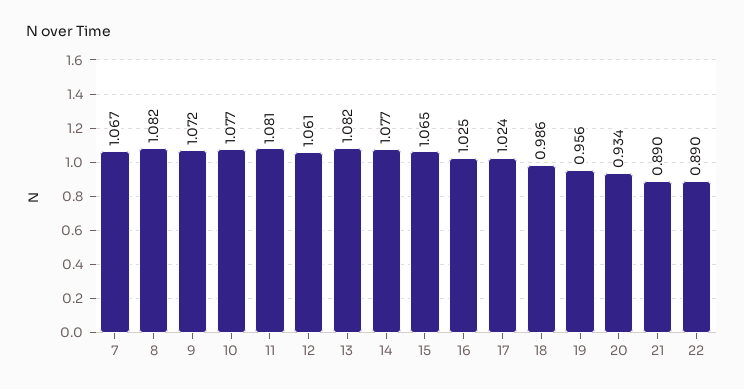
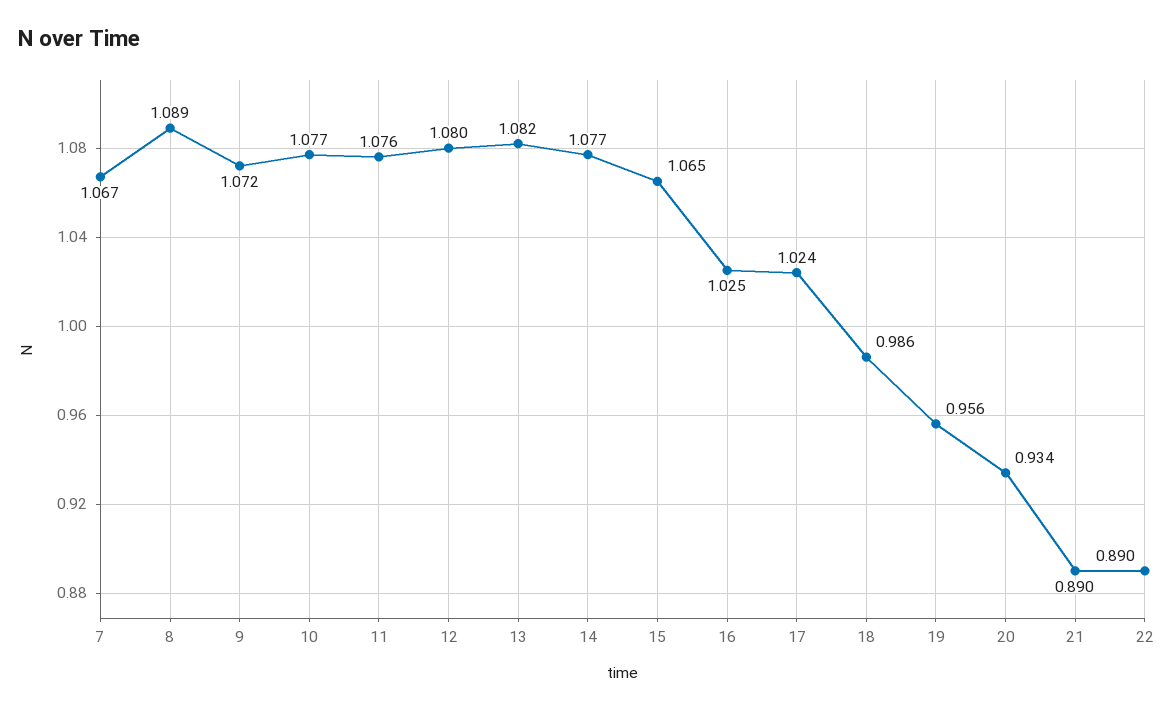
8: 1.082 -> 1.089
11: 1.081 -> 1.076
12: 1.061 -> 1.08

